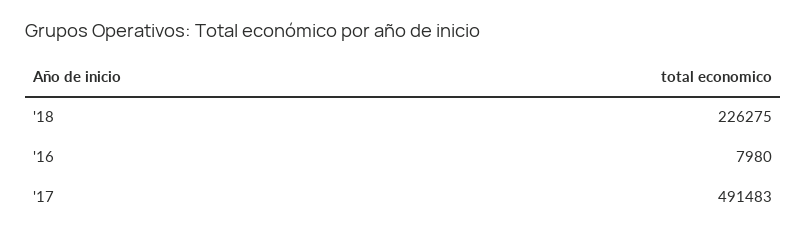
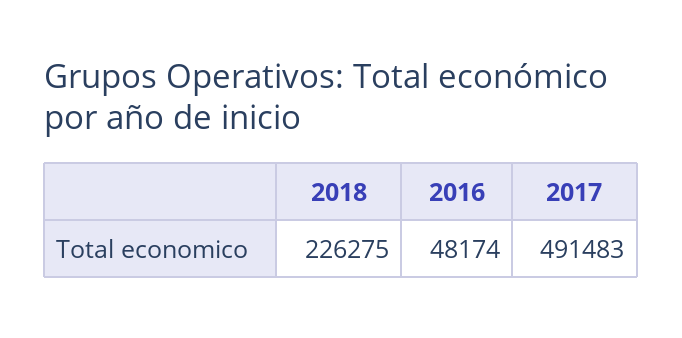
'16: 7980 -> 48174

